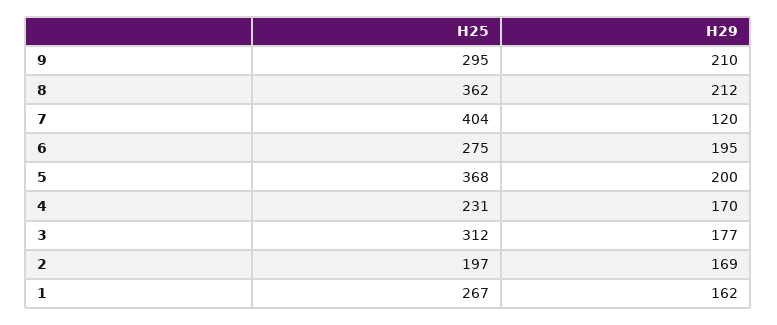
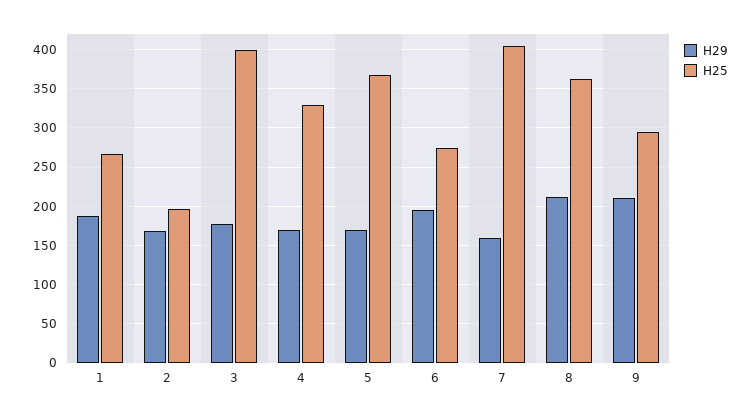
H29, 7: 120 -> 160
H29, 5: 200 -> 170
H25, 4: 231 -> 330
H25, 3: 312 -> 400
H29, 1: 162 -> 190

